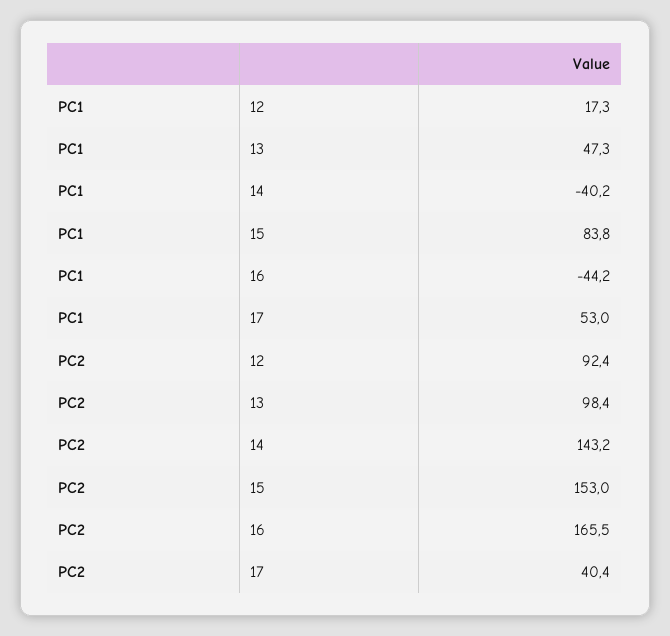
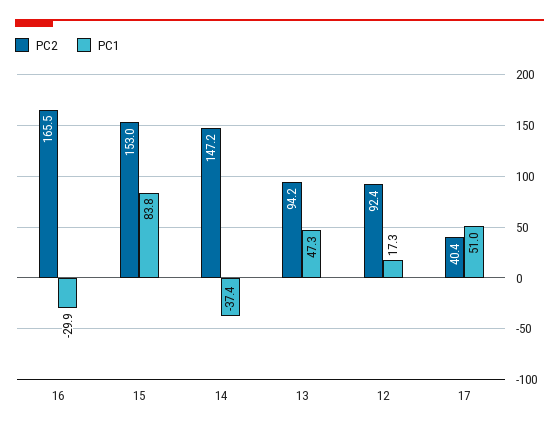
PC1, 14: -40.2 -> -37.4
PC1, 16: -44.2 -> -29.9
PC1, 17: 53 -> 51
PC2, 13: 98.4 -> 94.2
PC2, 14: 143.2 -> 147.2

